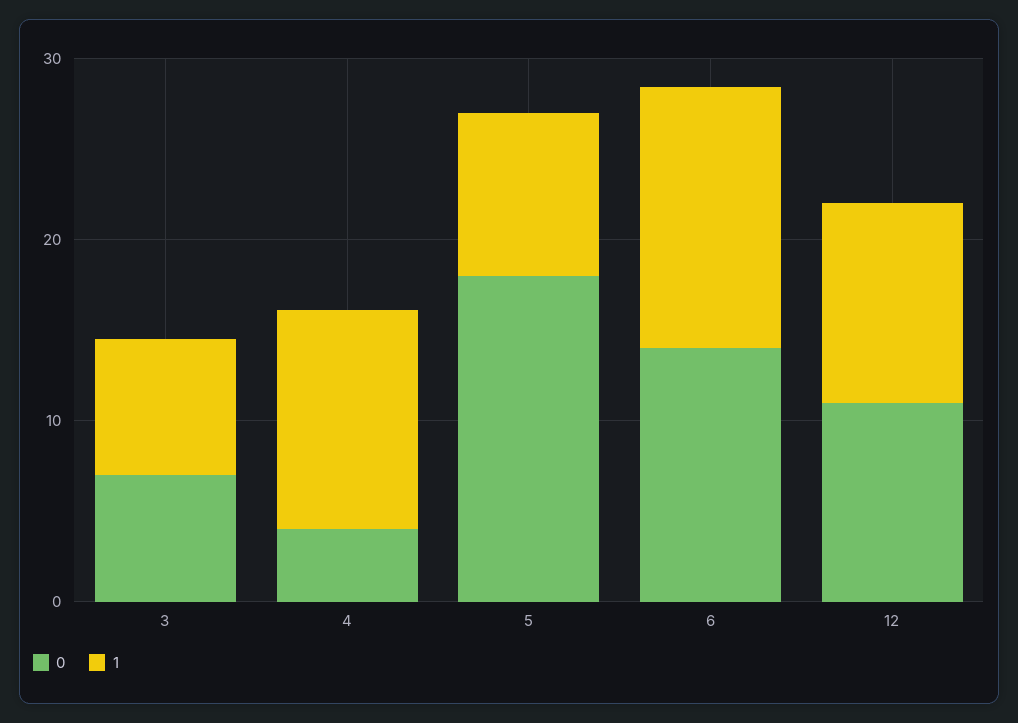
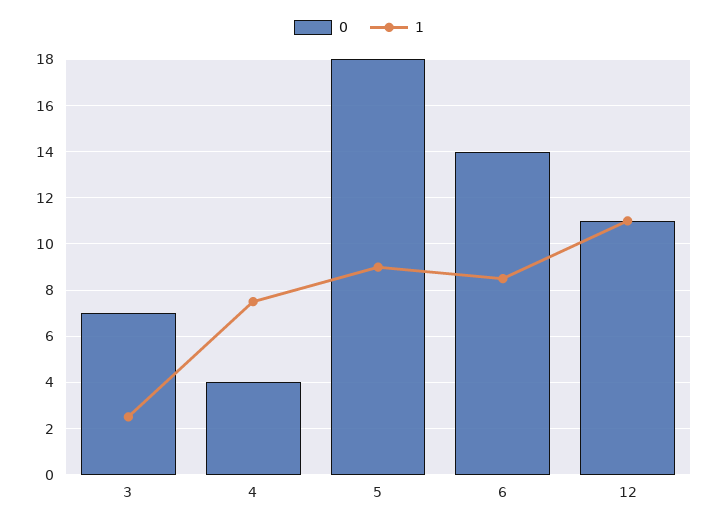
1, 3: 8 -> 2.5
1, 4: 12 -> 7.5
1, 6: 14 -> 8.5

